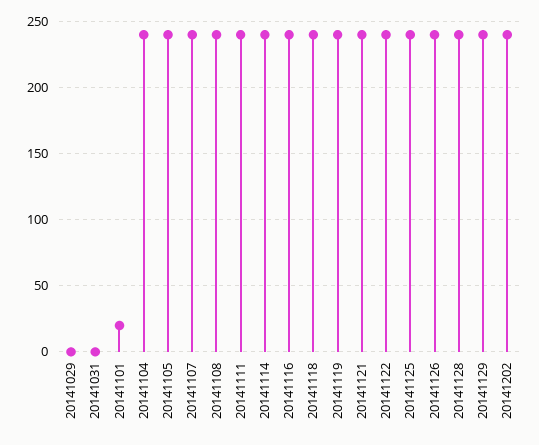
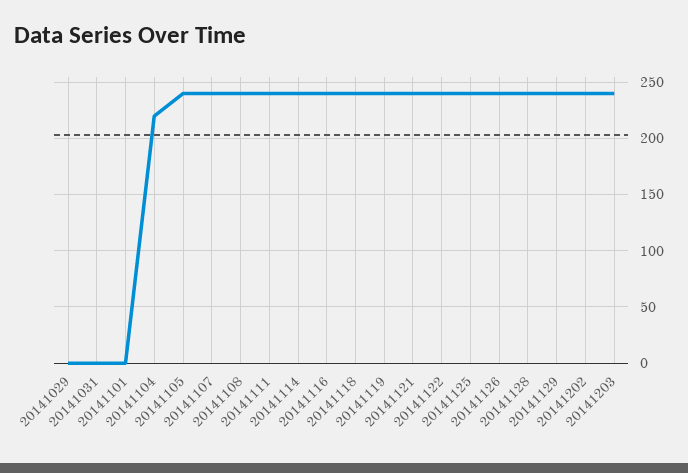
20141101: 20 -> 0
20141104: 240 -> 220
20141203: none -> 240

